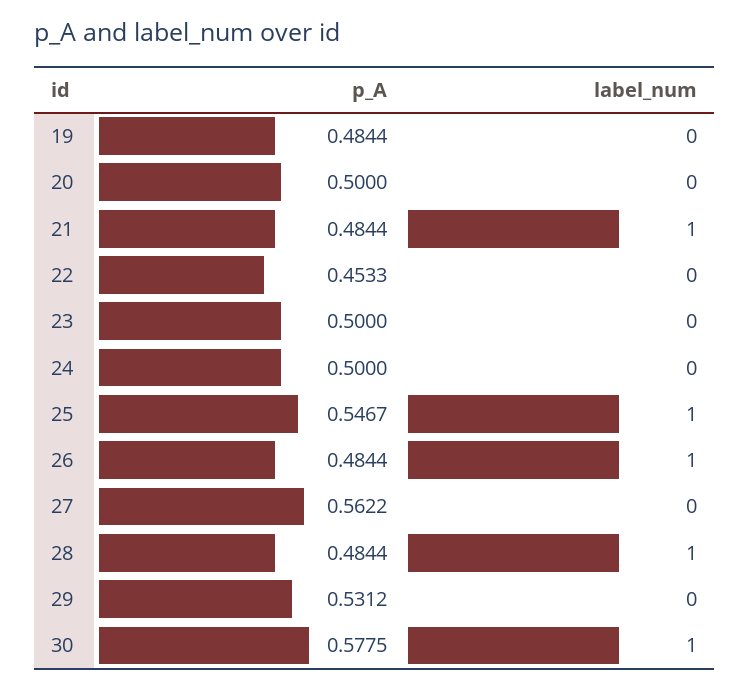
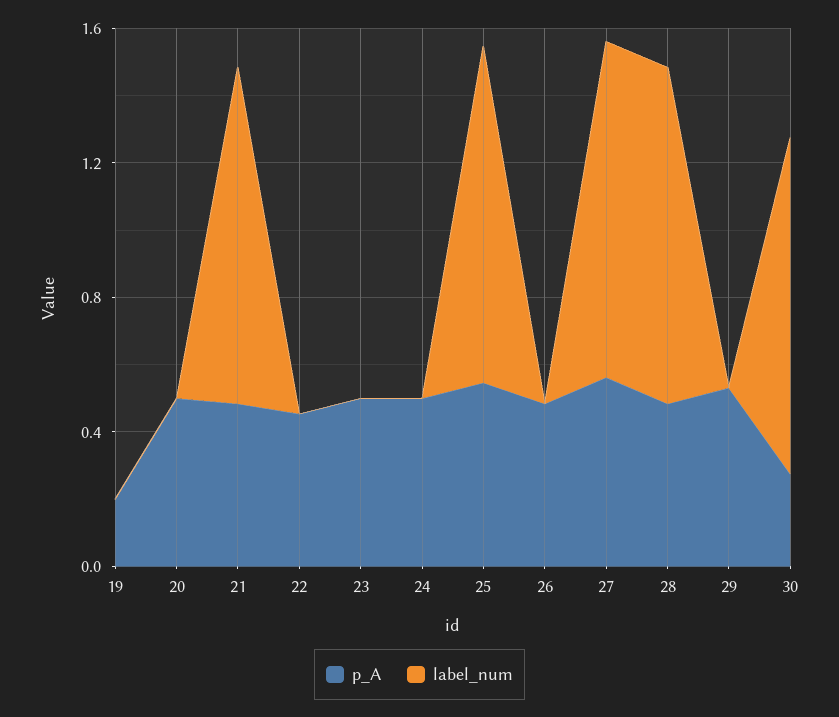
p_A, 19: 0.4844 -> 0.2
label_num, 26: 1 -> 0
label_num, 27: 0 -> 1
p_A, 30: 0.5775 -> 0.3

